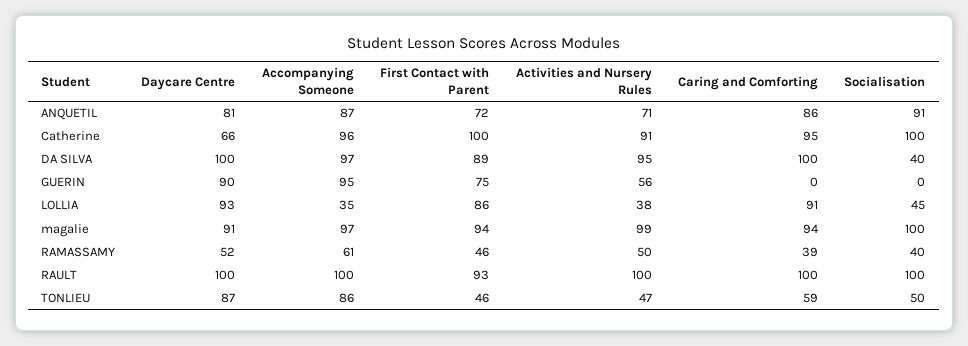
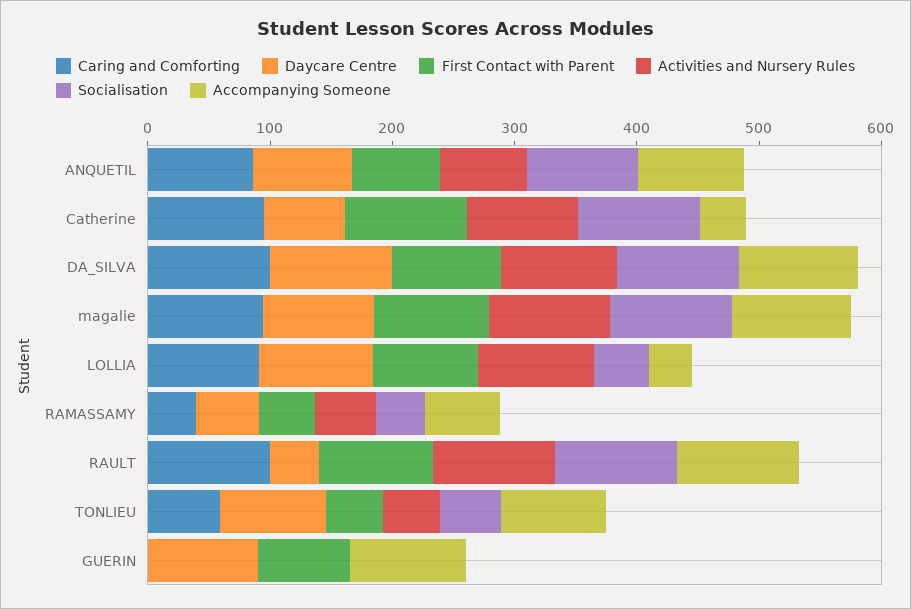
Accompanying Someone, Catherine: 96 -> 40
Socialisation, DA SILVA: 40 -> 100
Activities and Nursery Rules, GUERIN: 56 -> 0
Activities and Nursery Rules, LOLLIA: 38 -> 100
Daycare Centre, RAULT: 100 -> 40

